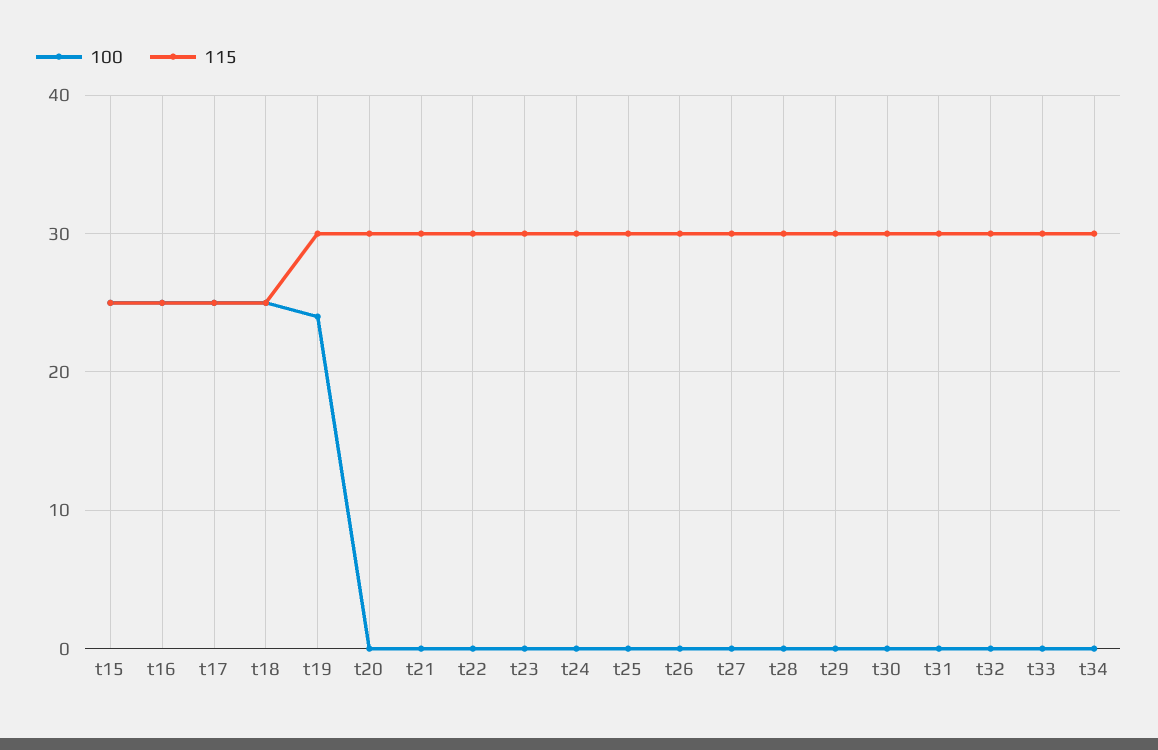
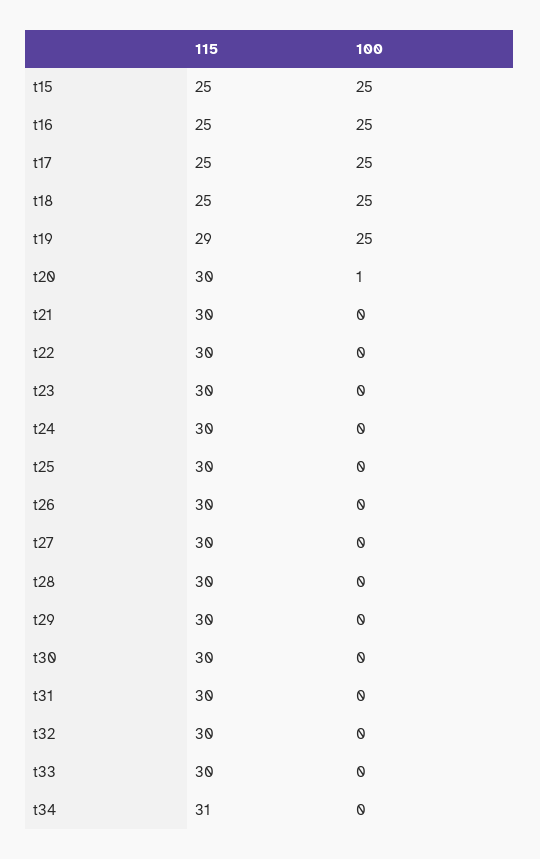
100, t19: 24 -> 25
115, t19: 30 -> 29
100, t20: 0 -> 1
115, t34: 30 -> 31

